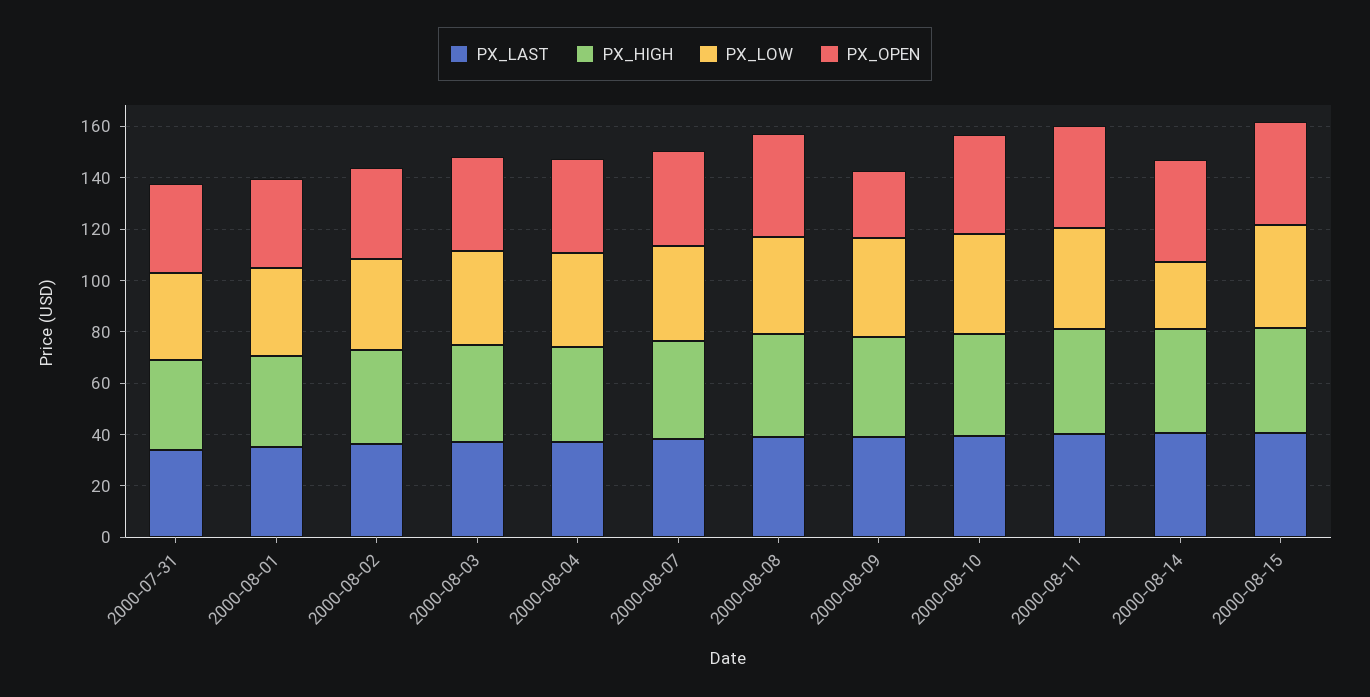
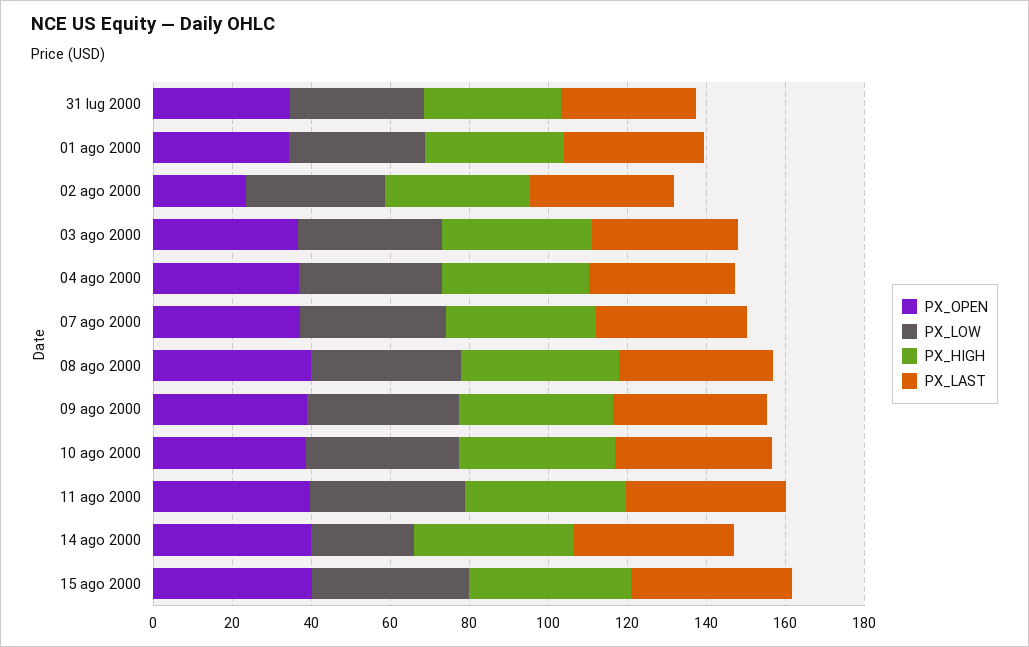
PX_OPEN, 2000-08-02: 35 -> 25
PX_OPEN, 2000-08-09: 25 -> 40

